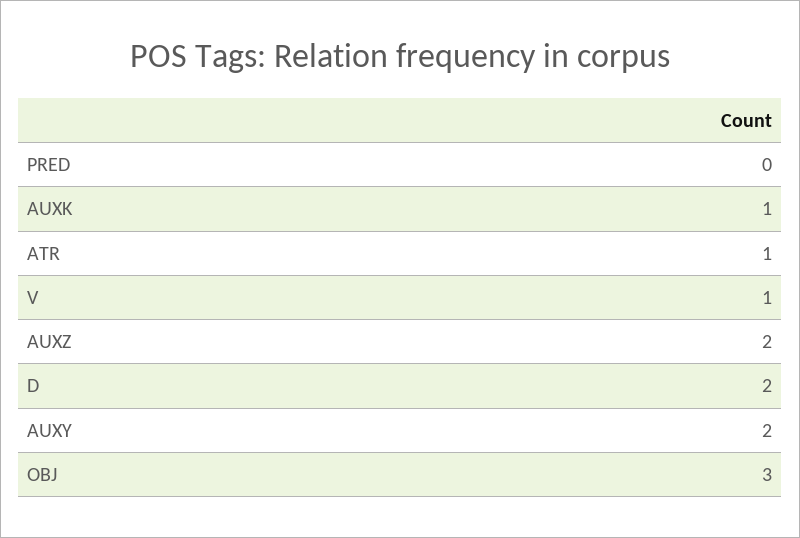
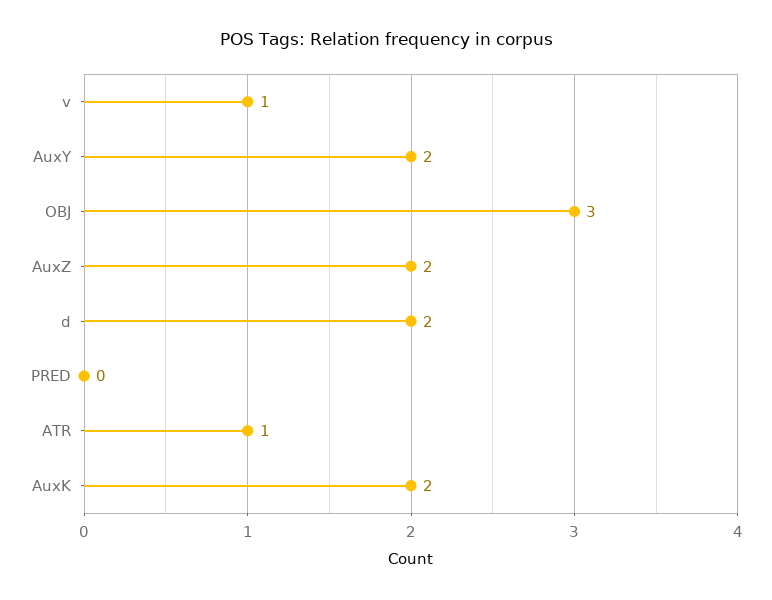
AUXK: 1 -> 2

